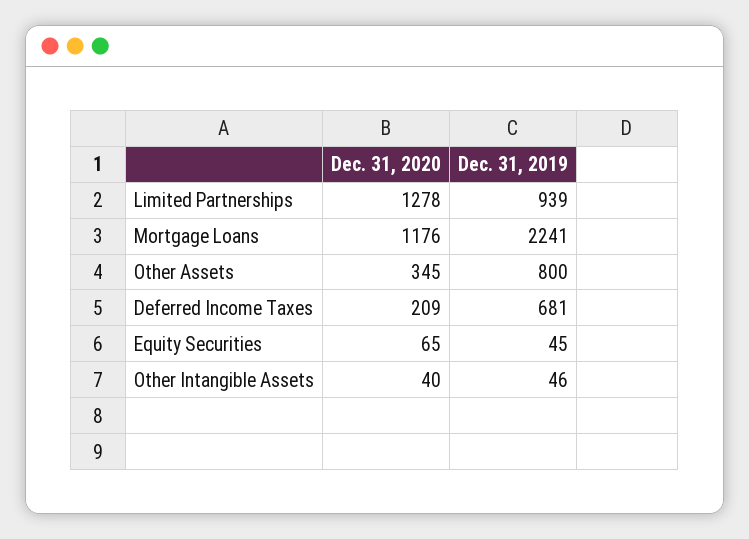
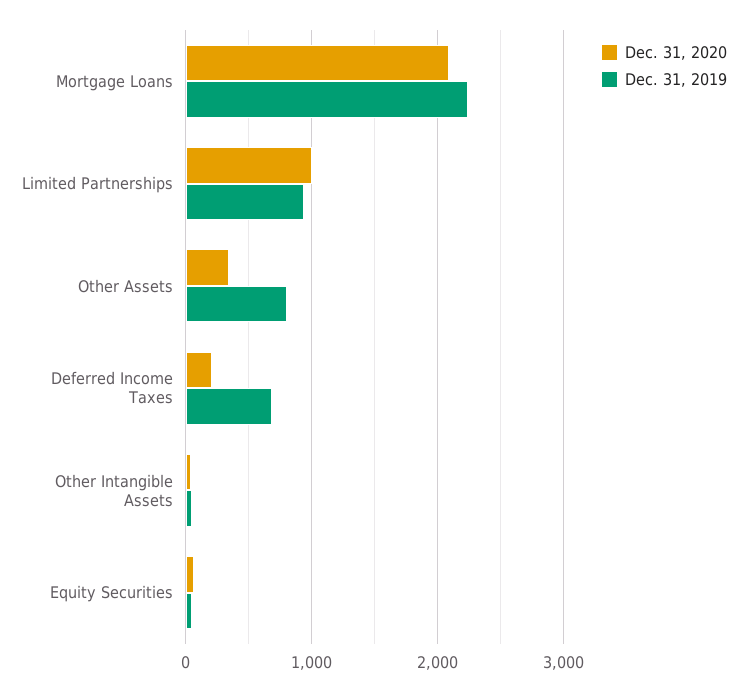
Dec. 31, 2020, Limited Partnerships: 1278 -> 1000
Dec. 31, 2020, Mortgage Loans: 1176 -> 2100

